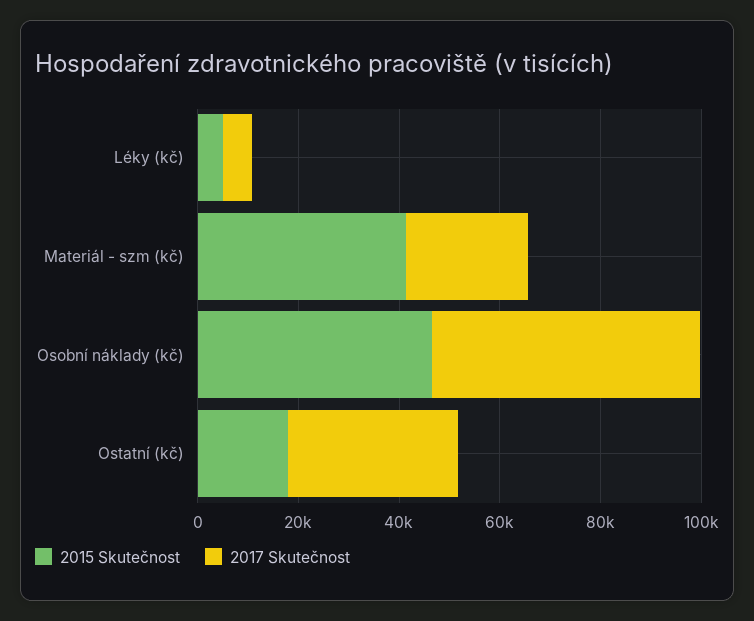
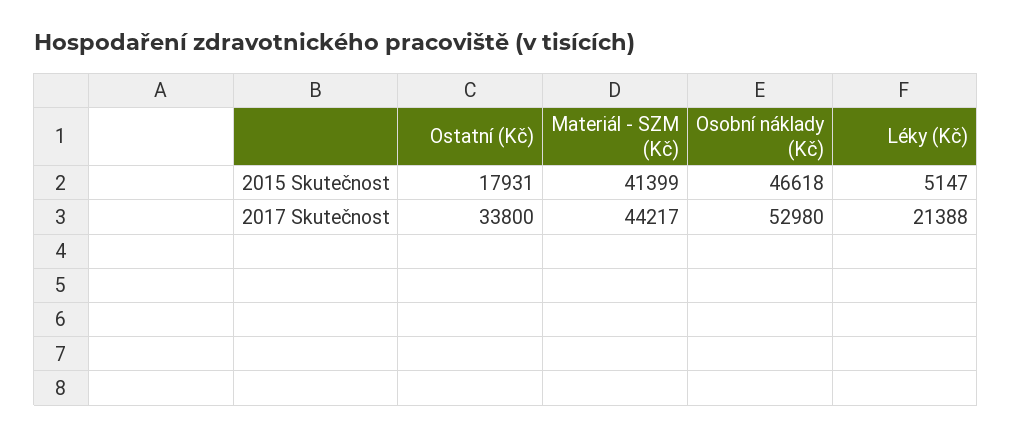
2017 Skutečnost, Léky (kč): 5000 -> 21388
2017 Skutečnost, Materiál - szm (kč): 25000 -> 44217

